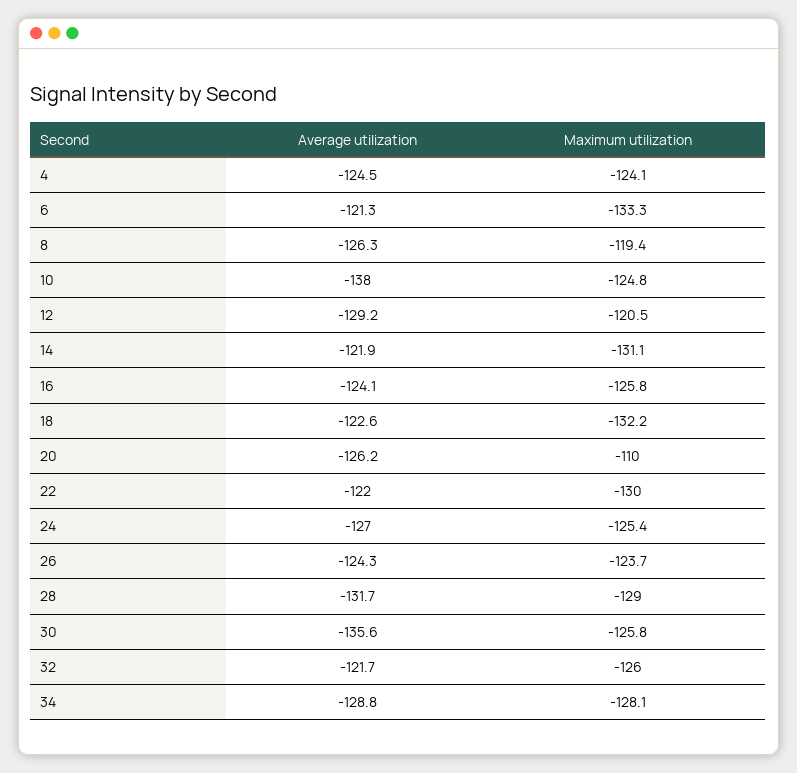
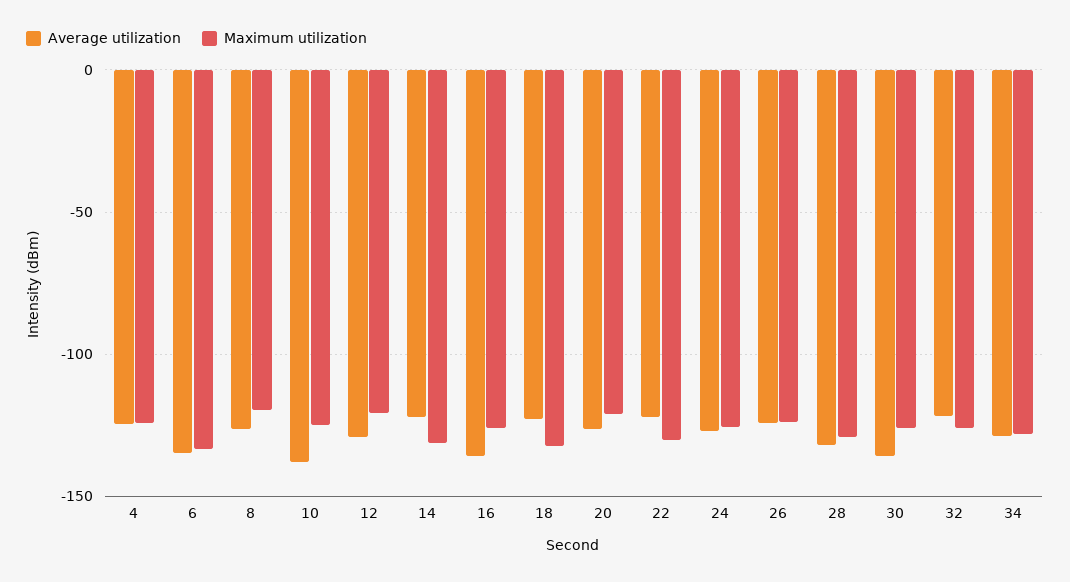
Average utilization, 6: -121.3 -> -135
Average utilization, 16: -124.1 -> -135
Maximum utilization, 20: -110 -> -120

